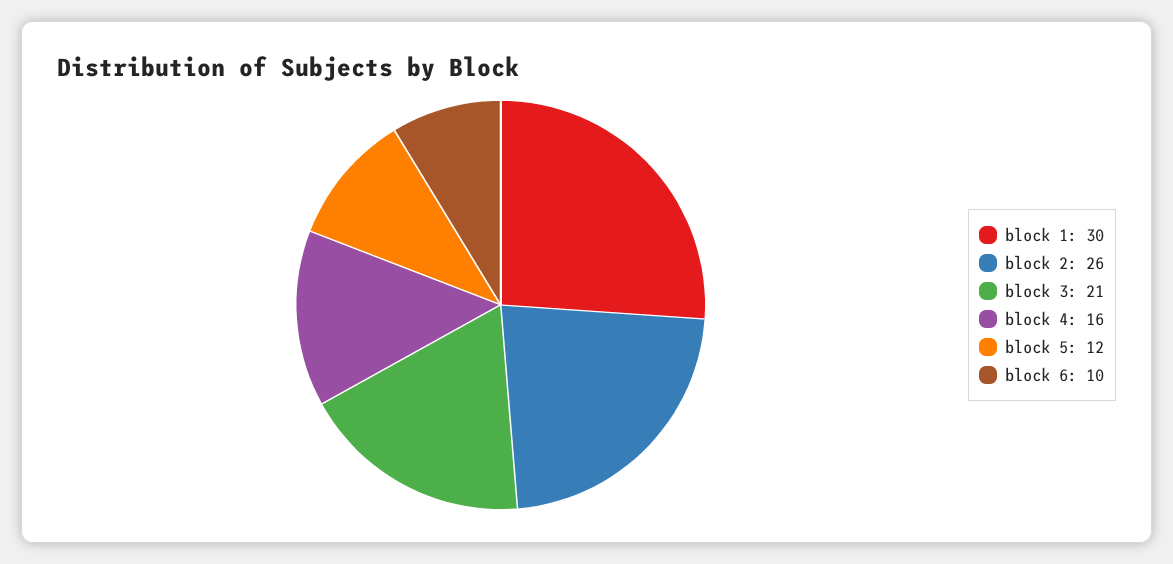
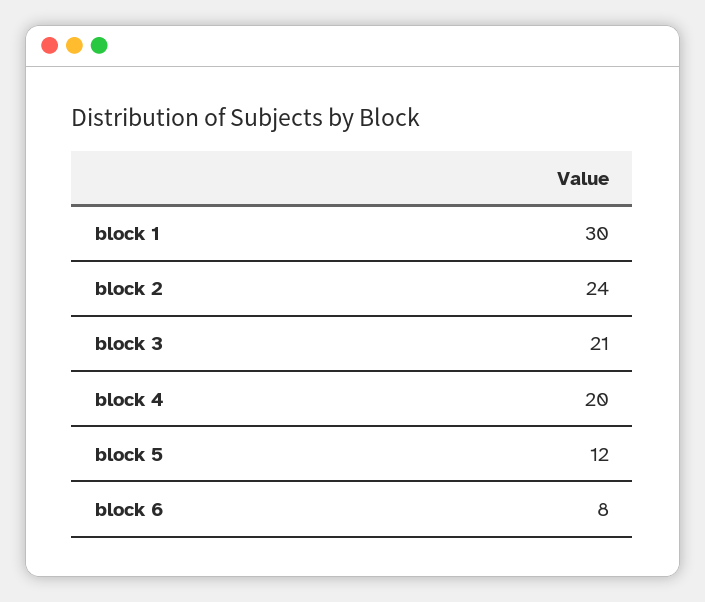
block 2: 26 -> 24
block 4: 16 -> 20
block 6: 10 -> 8

